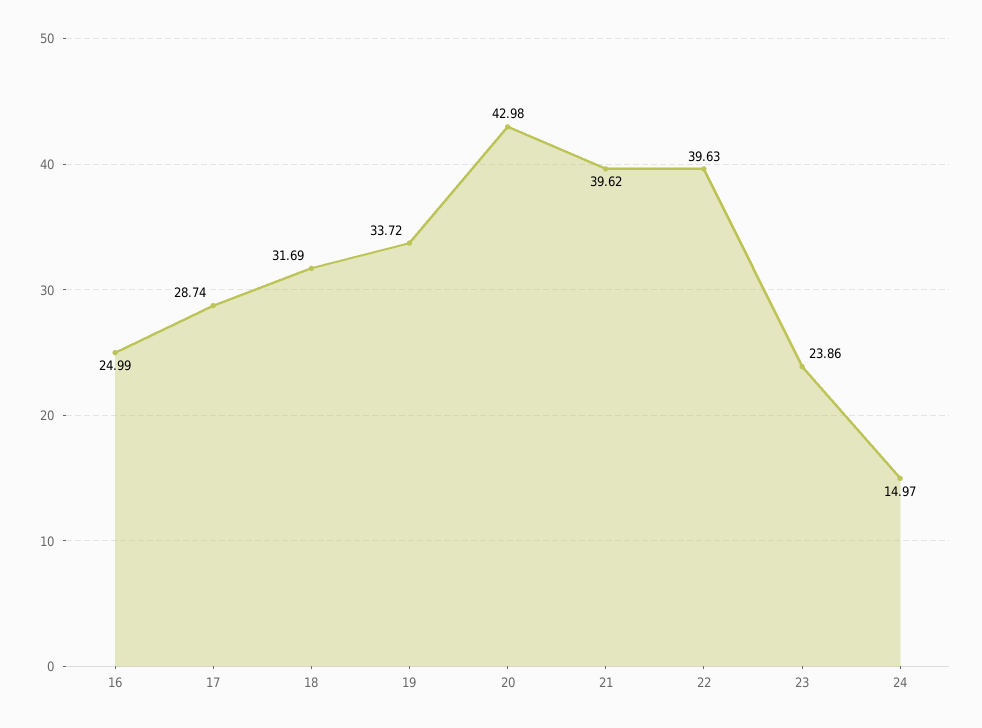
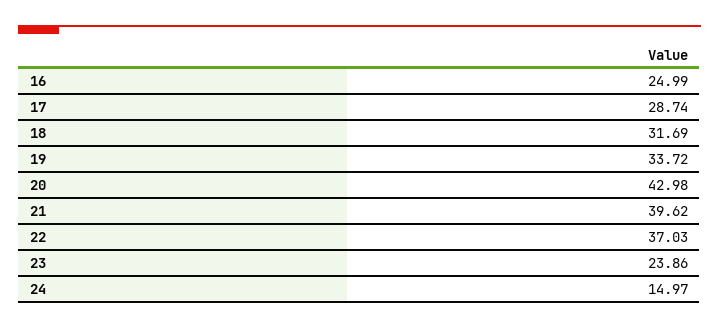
22: 39.63 -> 37.03

